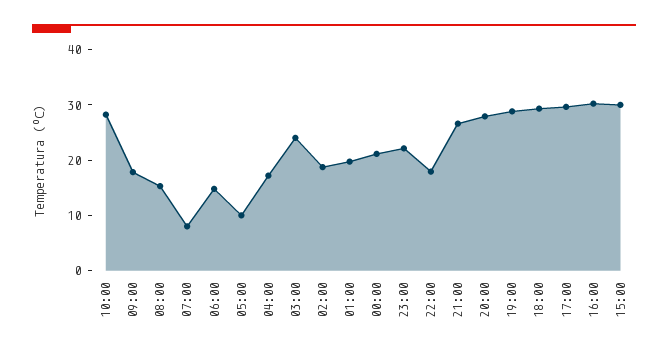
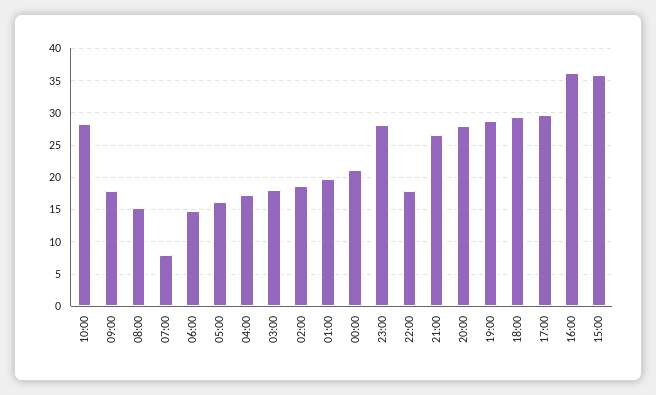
05:00: 10 -> 16
03:00: 24 -> 18
23:00: 22 -> 28
16:00: 30 -> 36
15:00: 30 -> 36

